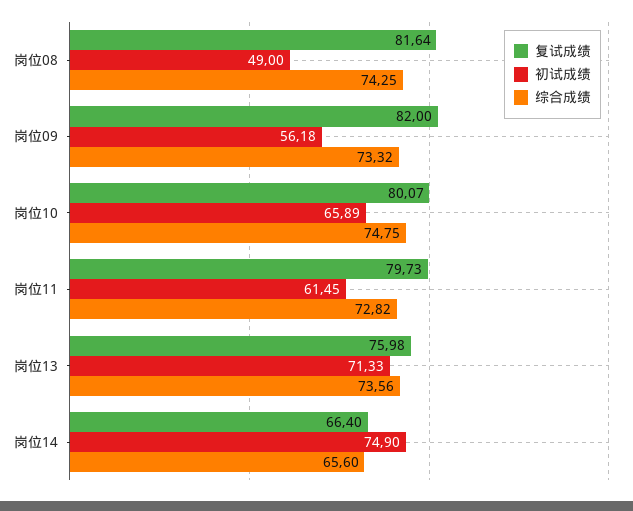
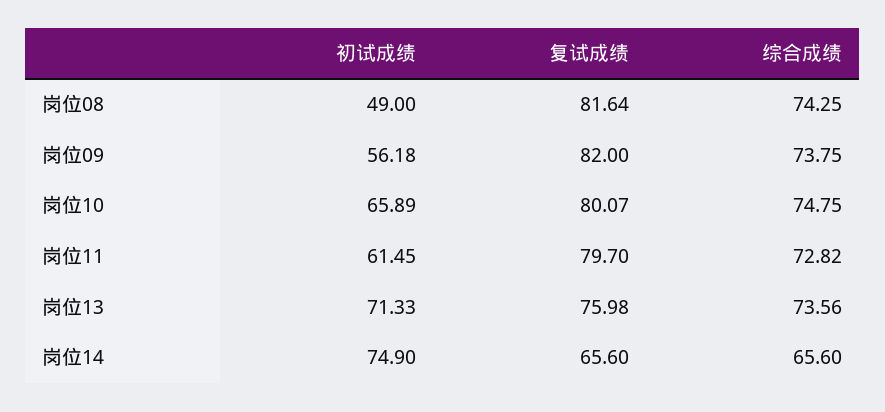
综合成绩, 岗位09: 73.32 -> 73.75
复试成绩, 岗位11: 79.73 -> 79.7
复试成绩, 岗位14: 66.4 -> 65.6

